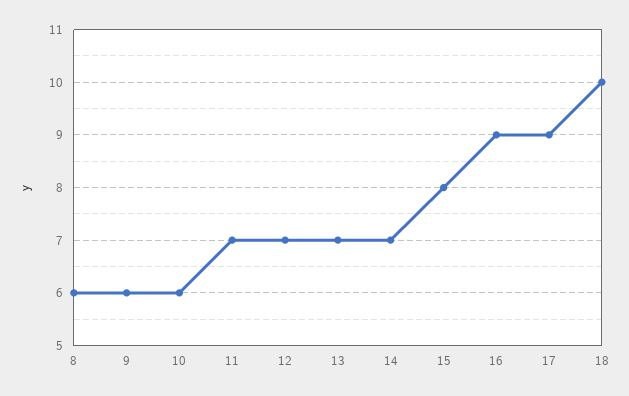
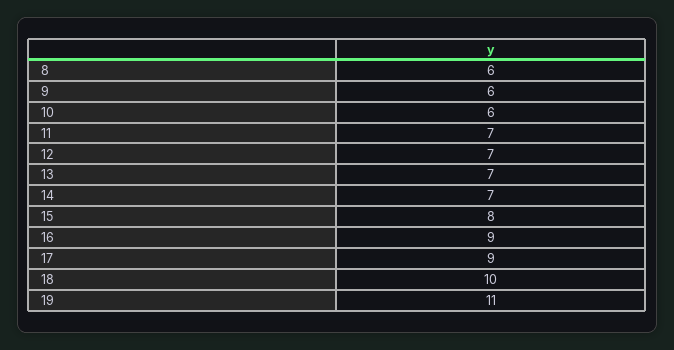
19: none -> 11

